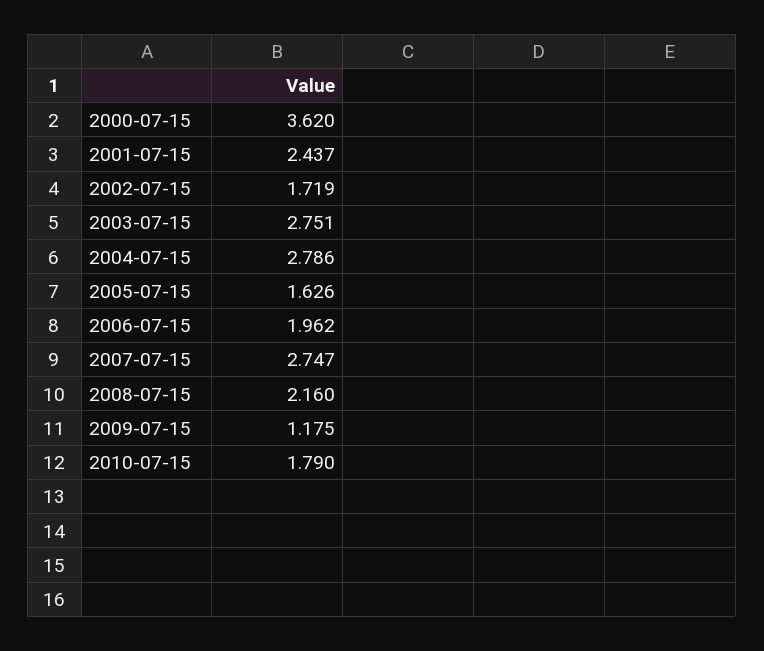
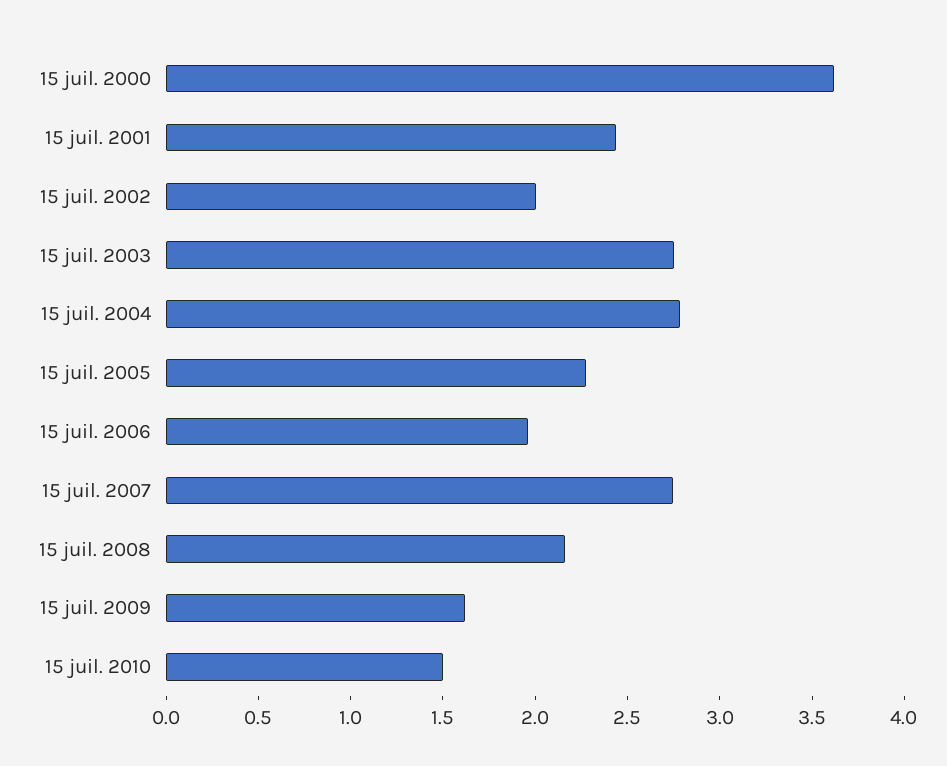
2002-07-15: 1.719 -> 2
2005-07-15: 1.626 -> 2.3
2009-07-15: 1.175 -> 1.6
2010-07-15: 1.79 -> 1.5

